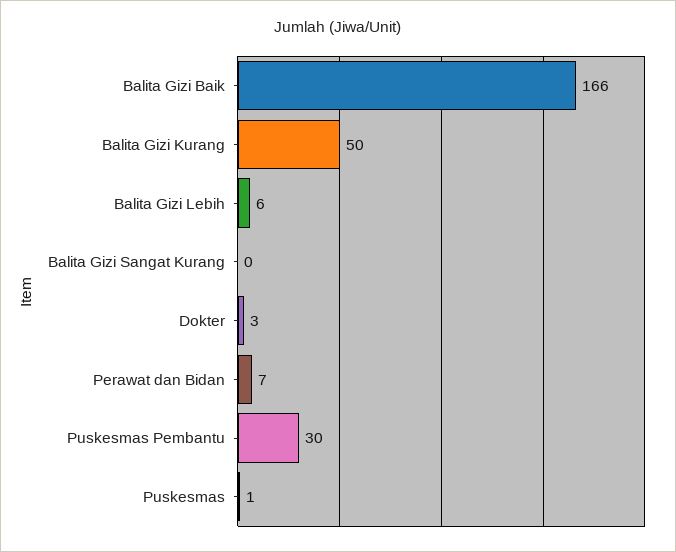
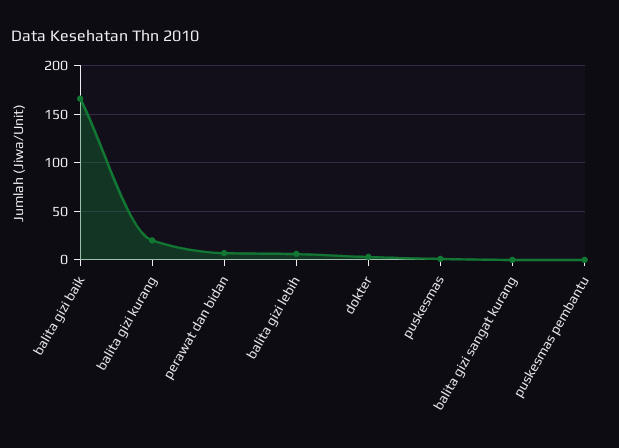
Balita Gizi Kurang: 50 -> 20
Puskesmas Pembantu: 30 -> 0

